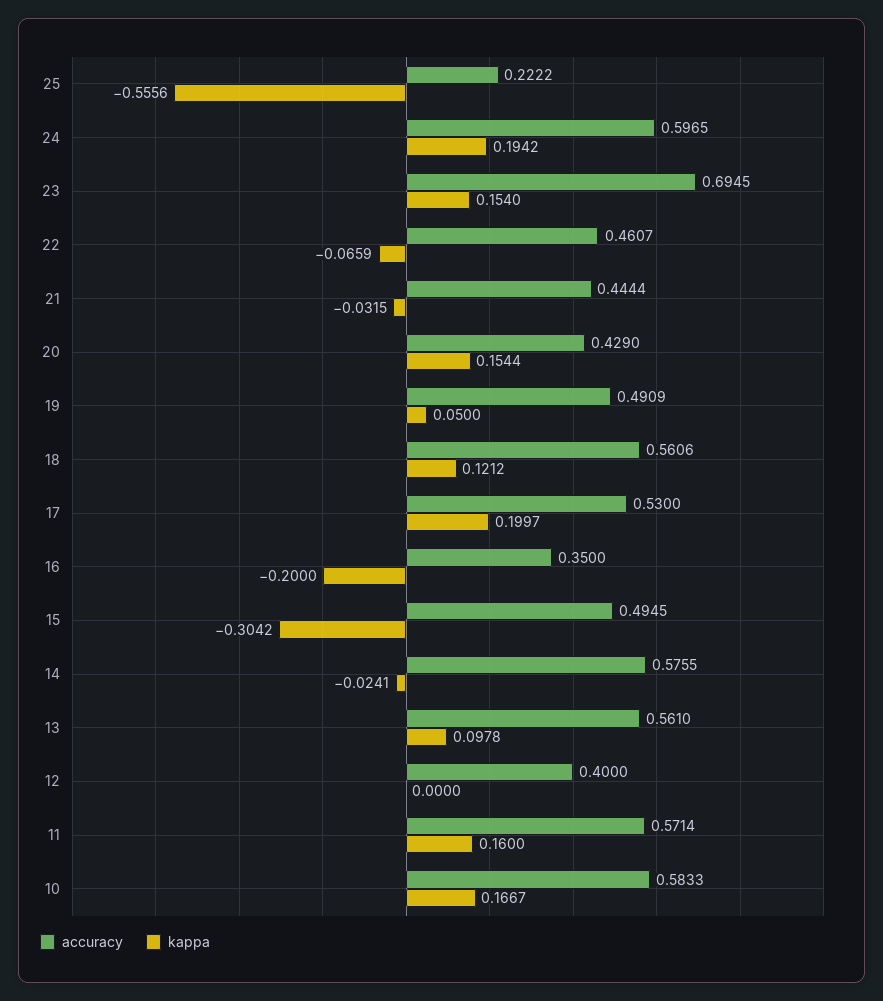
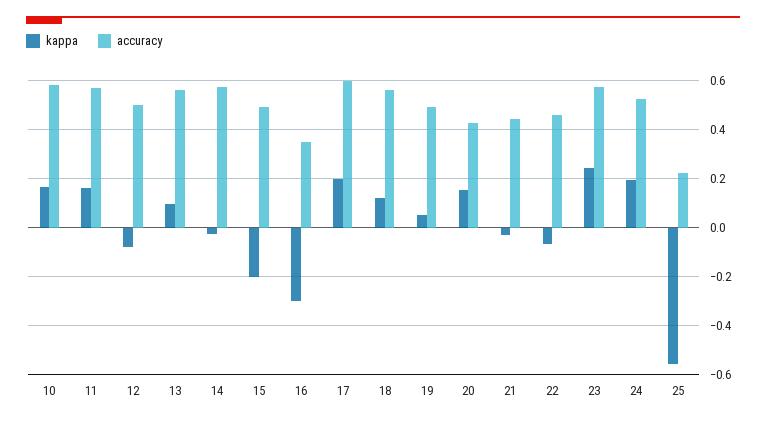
accuracy, 24: 0.5965 -> 0.525
accuracy, 23: 0.6945 -> 0.575
kappa, 23: 0.154 -> 0.25
accuracy, 17: 0.53 -> 0.6
kappa, 16: -0.2 -> -0.3
kappa, 15: -0.3042 -> -0.2
accuracy, 12: 0.4 -> 0.5
kappa, 12: 0 -> -0.075

